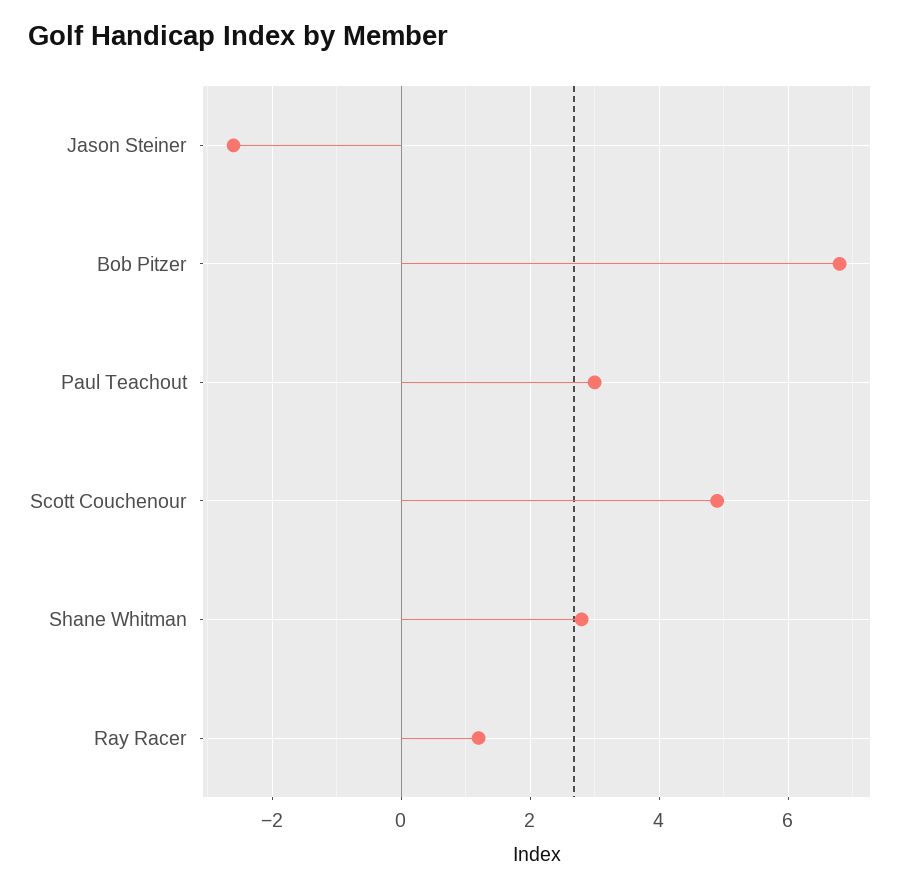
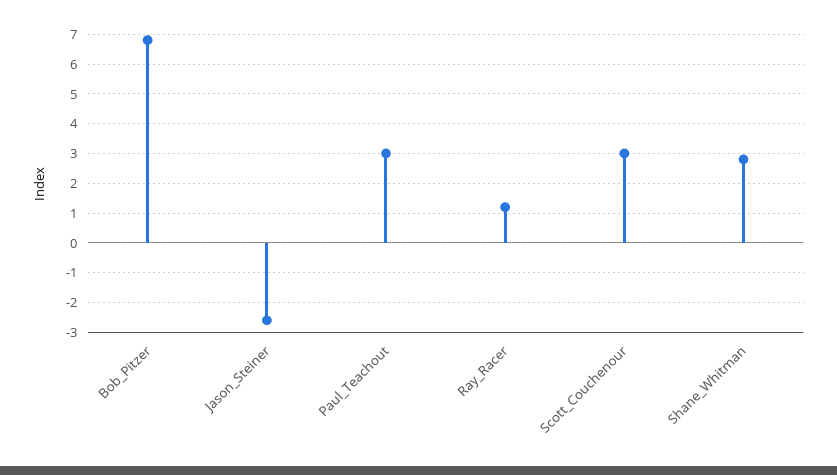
Scott Couchenour: 5 -> 3

